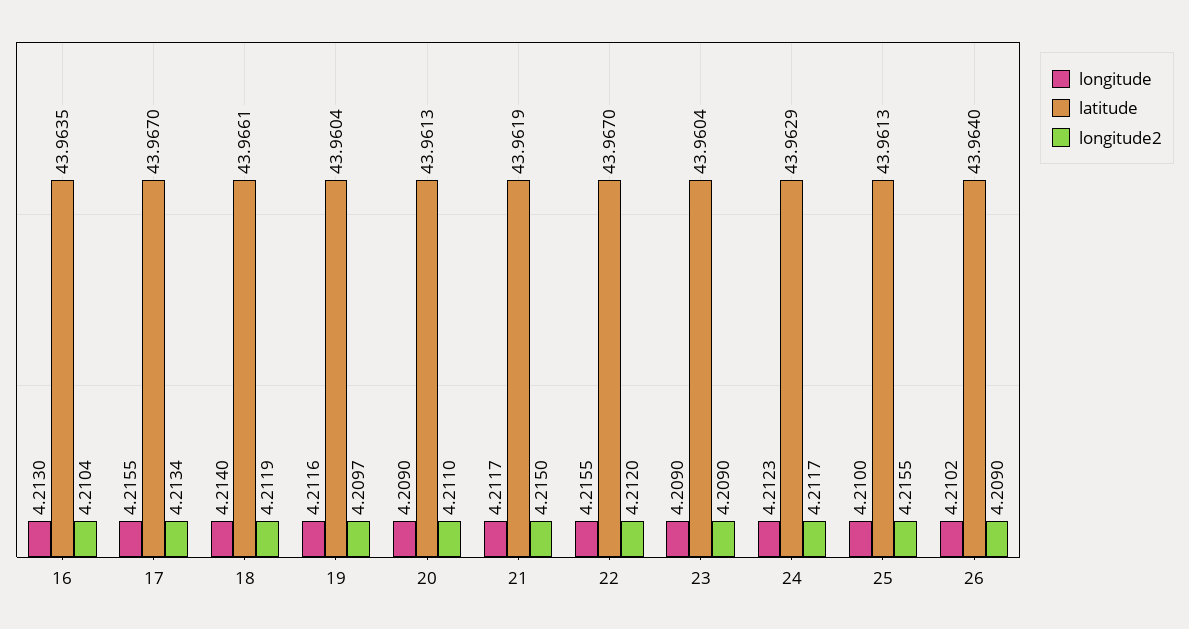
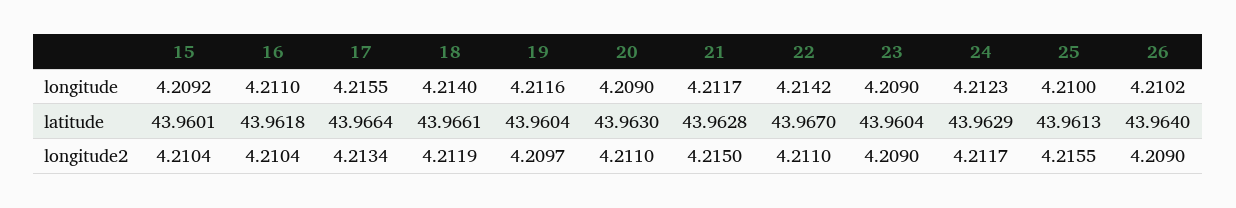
longitude, 16: 4.213 -> 4.211
latitude, 16: 43.9635 -> 43.9618
latitude, 17: 43.967 -> 43.9664
latitude, 20: 43.9613 -> 43.963
latitude, 21: 43.9619 -> 43.9628
longitude, 22: 4.2155 -> 4.2142
longitude2, 22: 4.212 -> 4.211
longitude, 15: none -> 4.2092
latitude, 15: none -> 43.9601
longitude2, 15: none -> 4.2104

